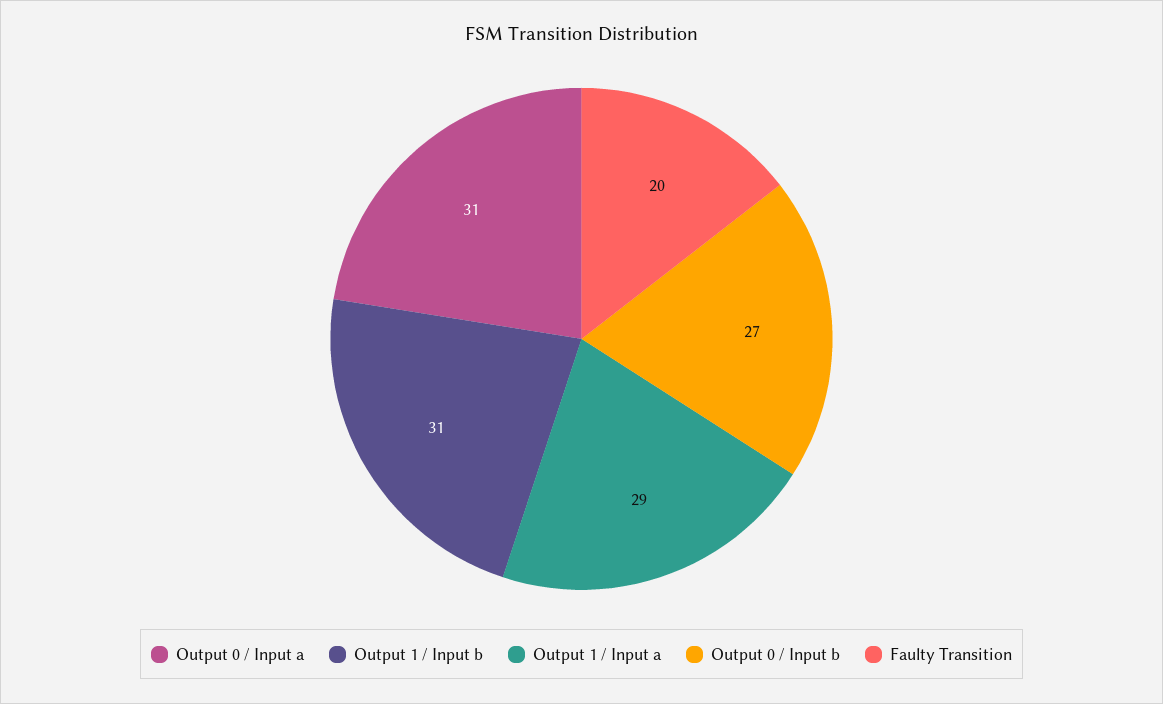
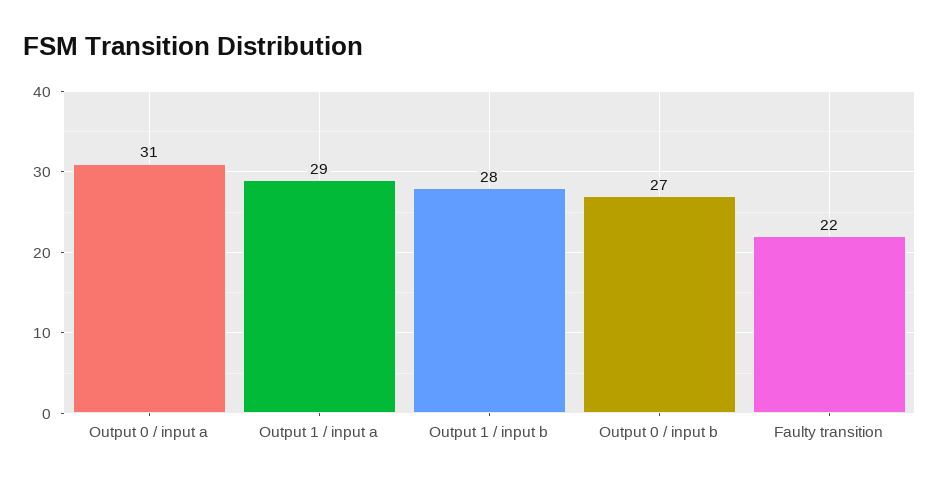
Output 1 / Input b: 31 -> 28
Faulty Transition: 20 -> 22

